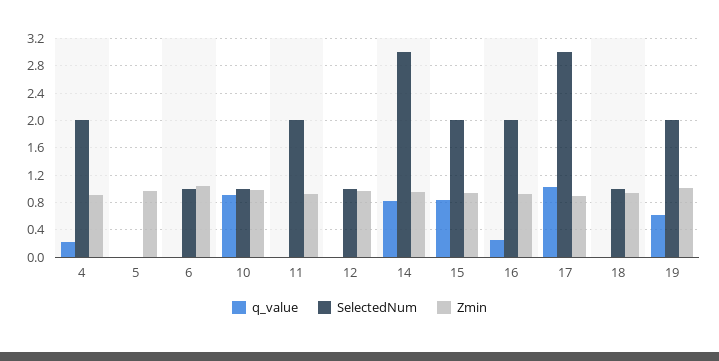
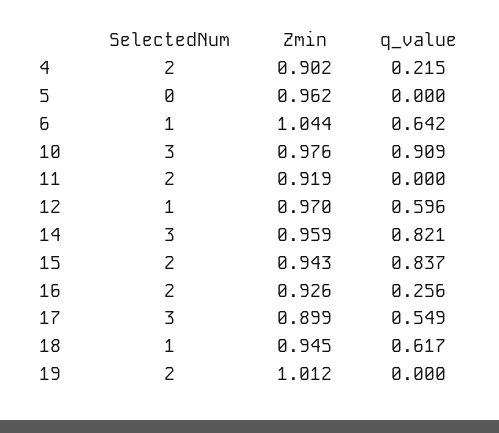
q_value, 6: 0 -> 0.642
SelectedNum, 10: 1 -> 3
q_value, 12: 0 -> 0.596
q_value, 17: 1 -> 0.549
q_value, 18: 0 -> 0.617
q_value, 19: 0.6 -> 0

